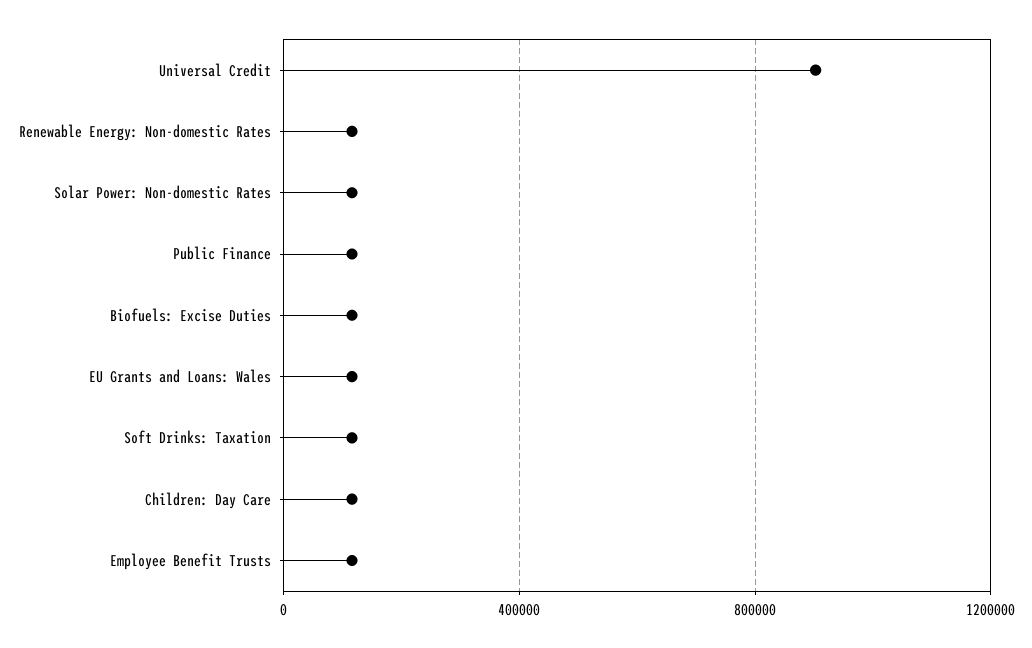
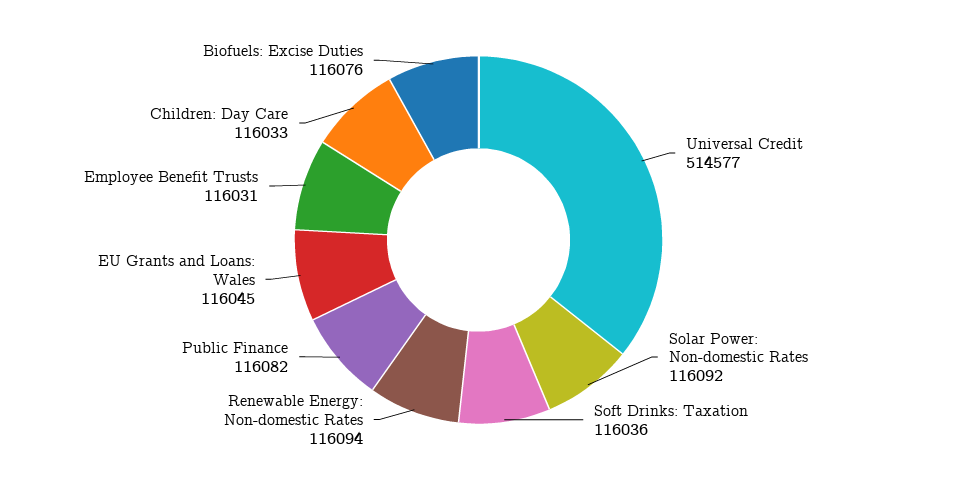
Universal Credit: 900000 -> 514577

